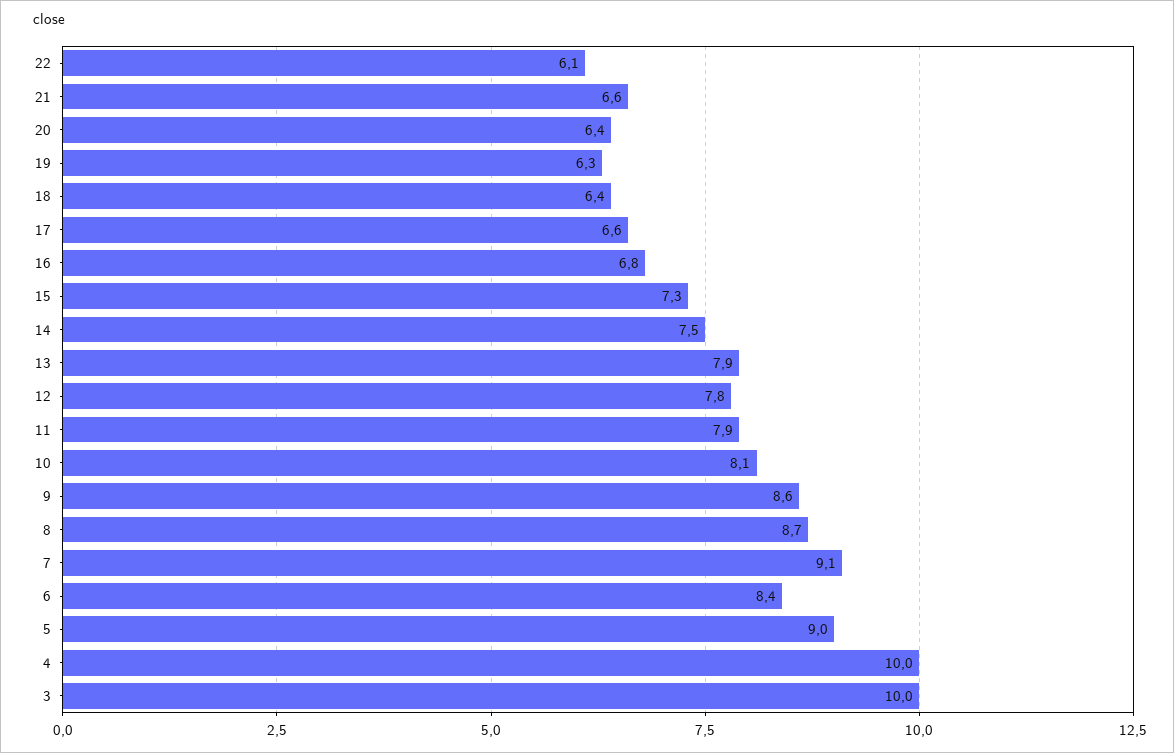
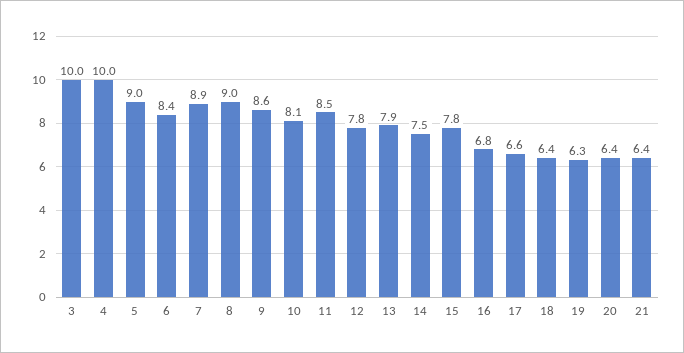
22: 6.1 -> none
21: 6.6 -> 6.4
15: 7.3 -> 7.8
11: 7.9 -> 8.5
8: 8.7 -> 9
7: 9.1 -> 8.9

